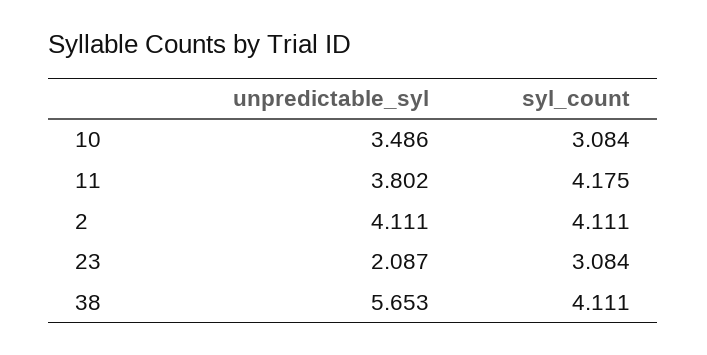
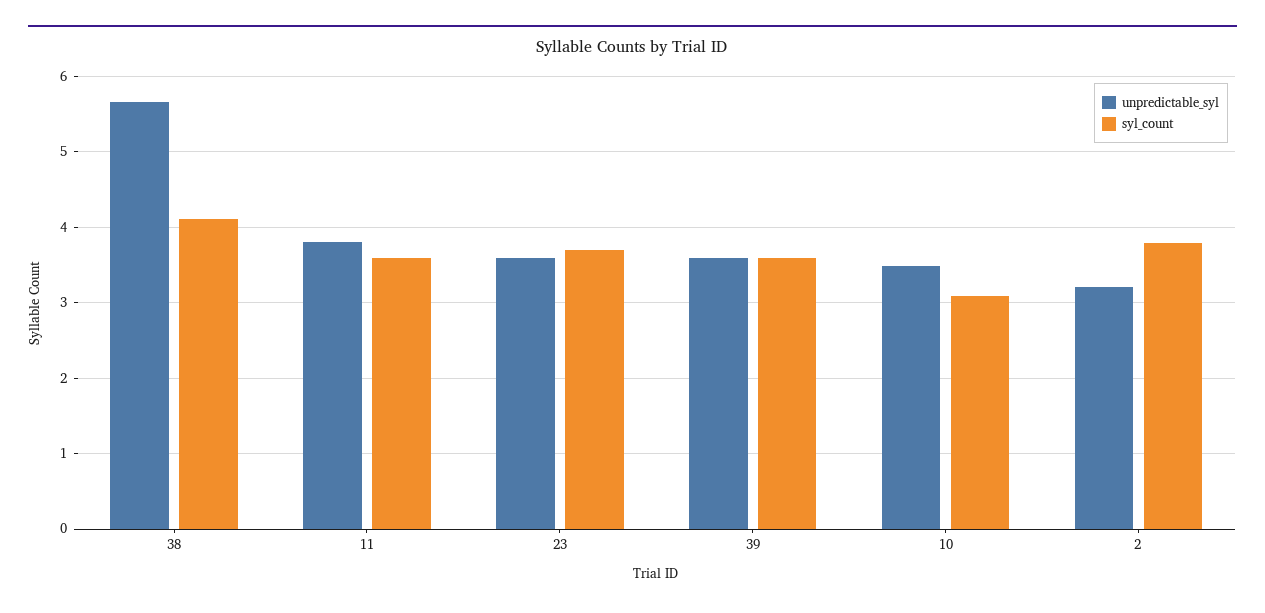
syl_count, 11: 4.175 -> 3.6
unpredictable_syl, 2: 4.111 -> 3.2
syl_count, 2: 4.111 -> 3.8
unpredictable_syl, 23: 2.087 -> 3.6
syl_count, 23: 3.084 -> 3.7
unpredictable_syl, 39: none -> 3.6
syl_count, 39: none -> 3.6

